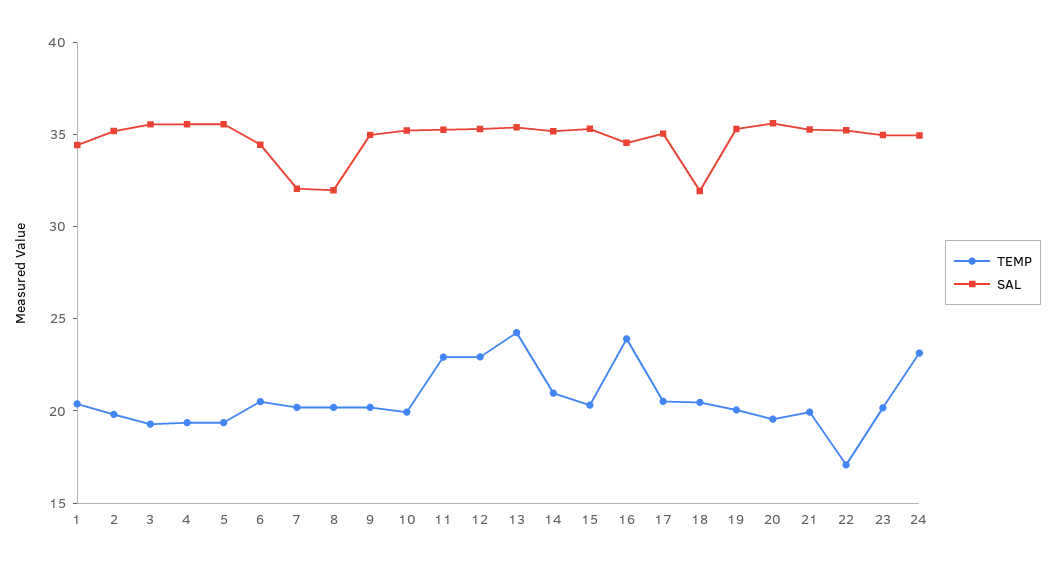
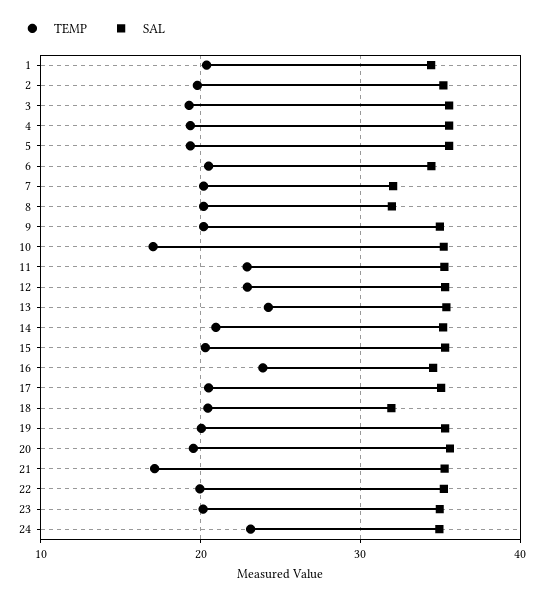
TEMP, 10: 20 -> 17
TEMP, 21: 20 -> 17
TEMP, 22: 17 -> 20

